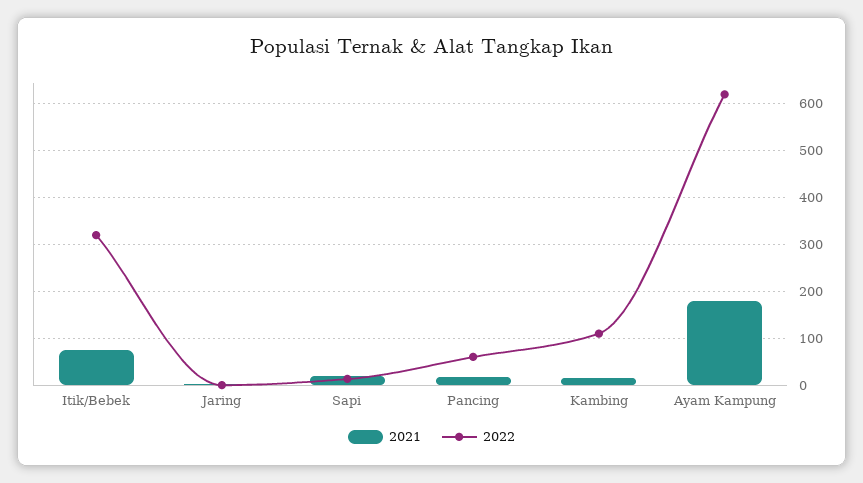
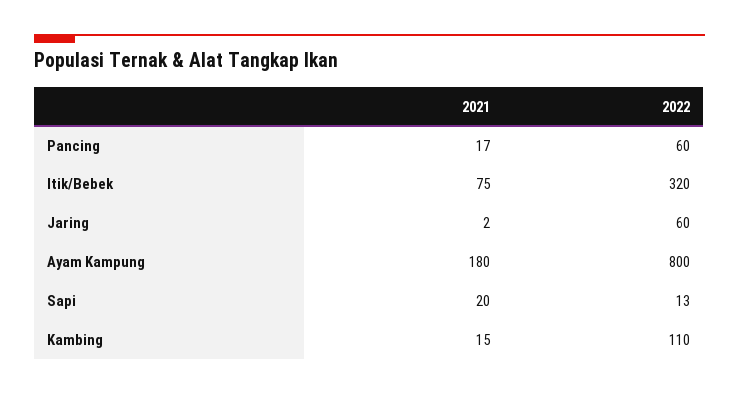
2022, Jaring: 0 -> 60
2022, Ayam Kampung: 620 -> 800

